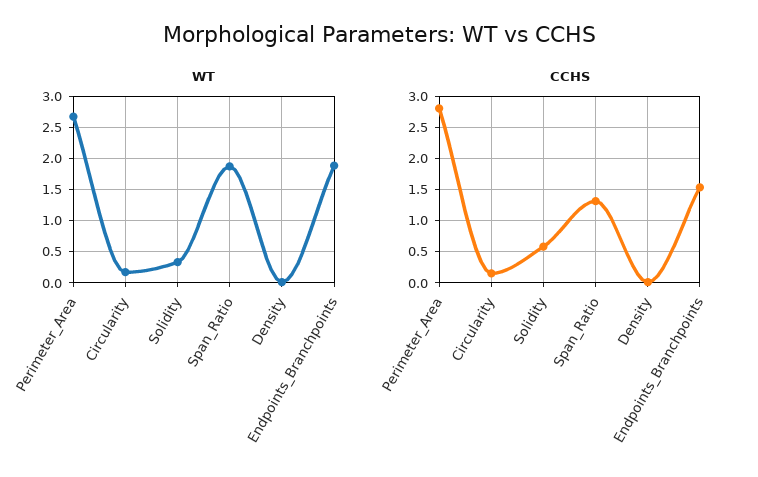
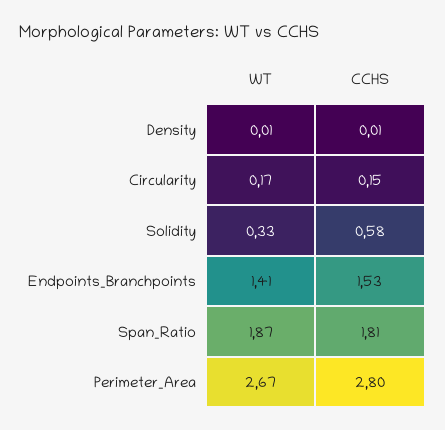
WT, Endpoints_Branchpoints: 1.9 -> 1.41
CCHS, Span_Ratio: 1.3 -> 1.81

